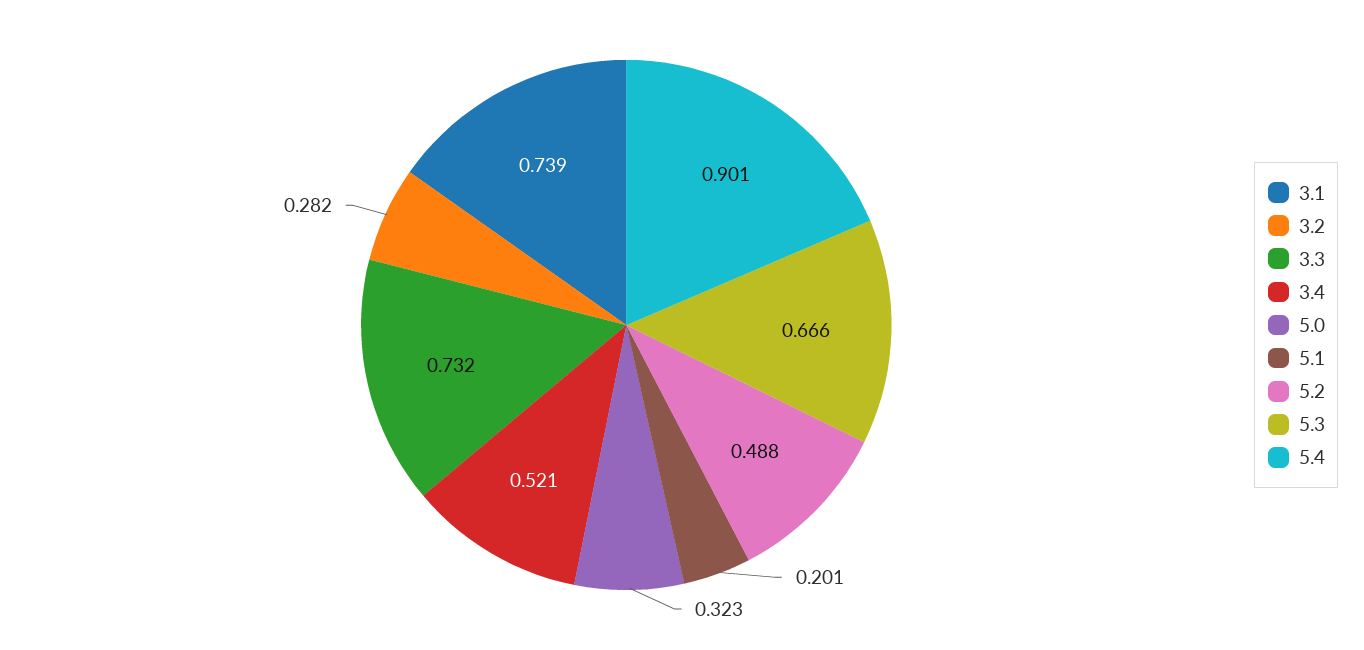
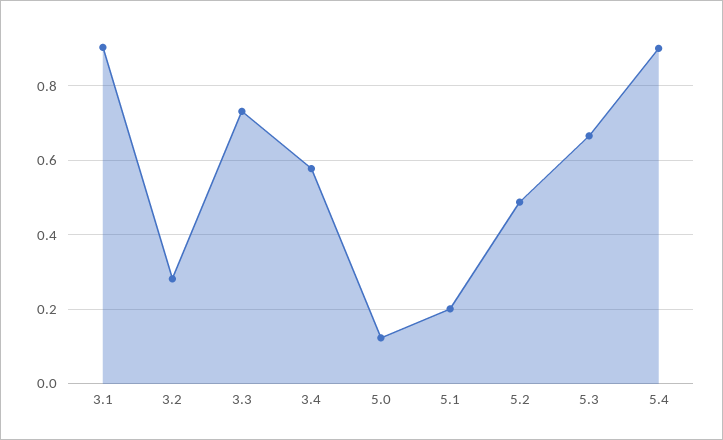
3.1: 0.739 -> 0.9
3.4: 0.521 -> 0.58
5.0: 0.323 -> 0.12

